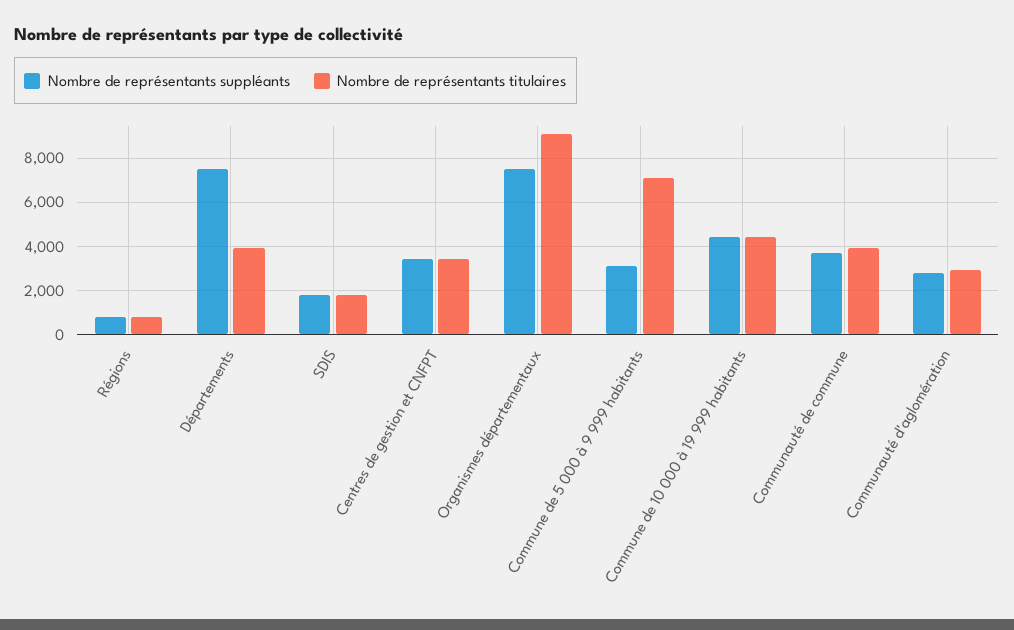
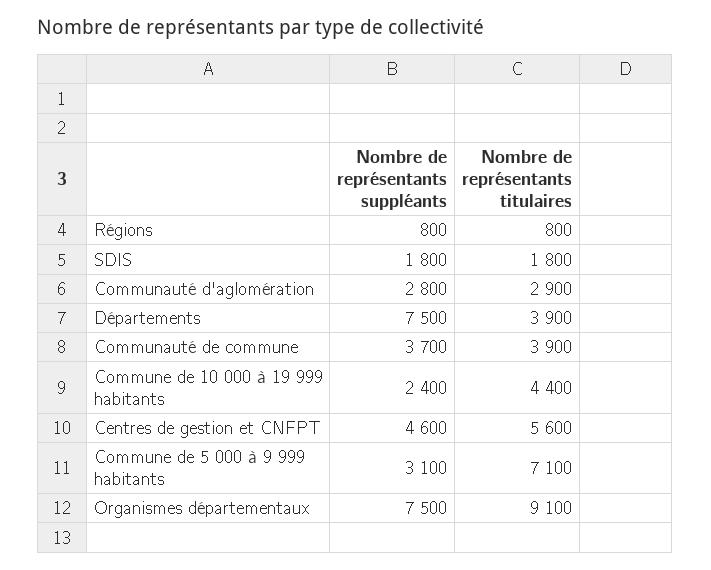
Nombre de représentants suppléants, Centres de gestion et CNFPT: 3500 -> 4600
Nombre de représentants titulaires, Centres de gestion et CNFPT: 3500 -> 5600
Nombre de représentants suppléants, Commune de 10 000 à 19 999 habitants: 4500 -> 2400

